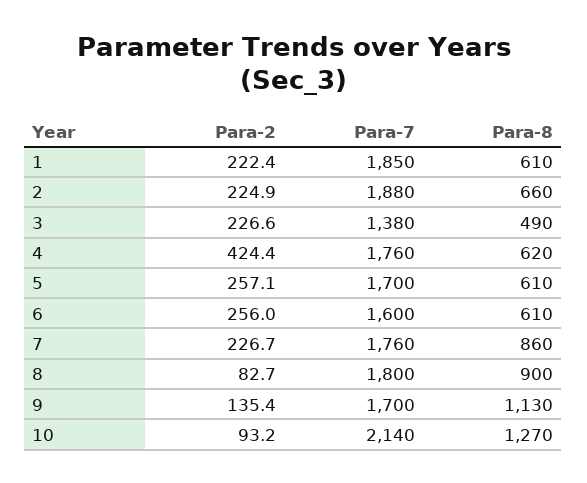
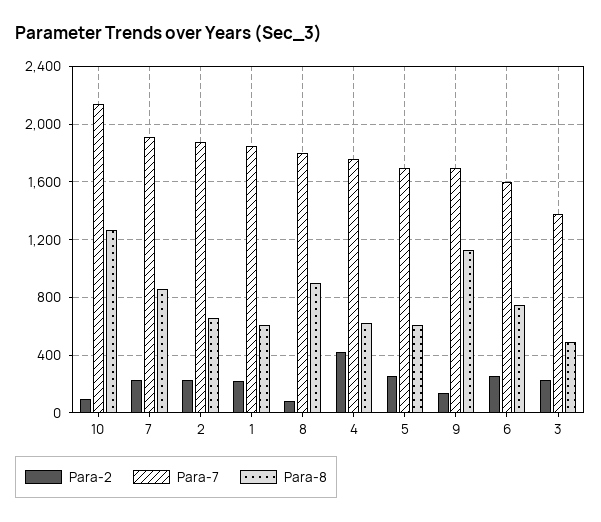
Para-8, 6: 610 -> 750
Para-7, 7: 1760 -> 1900

